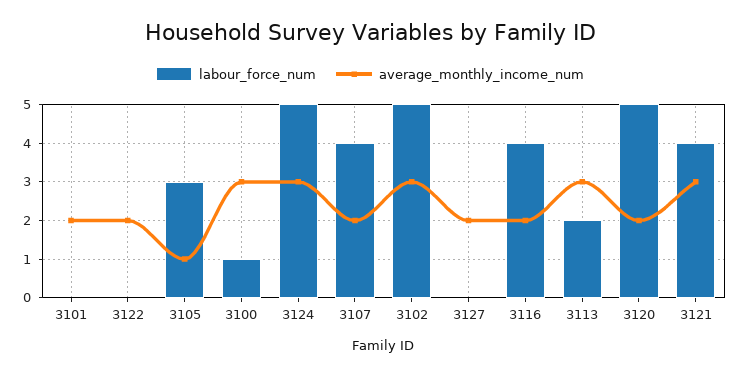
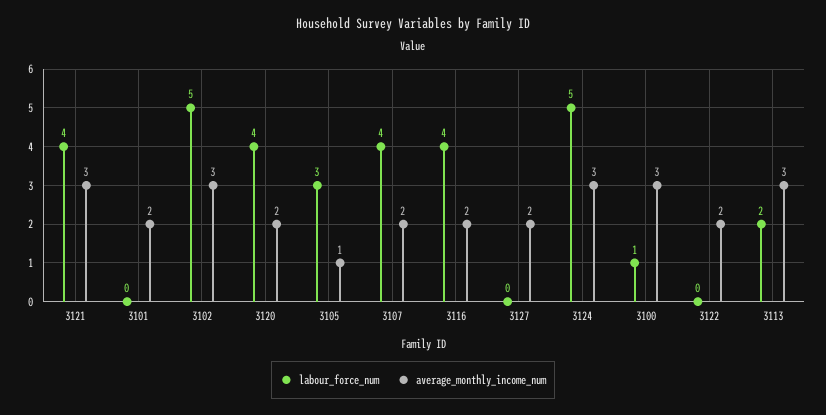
labour_force_num, 3120: 5 -> 4

